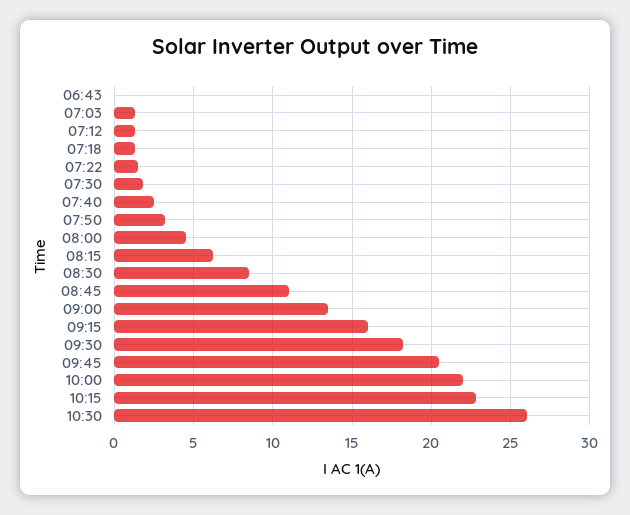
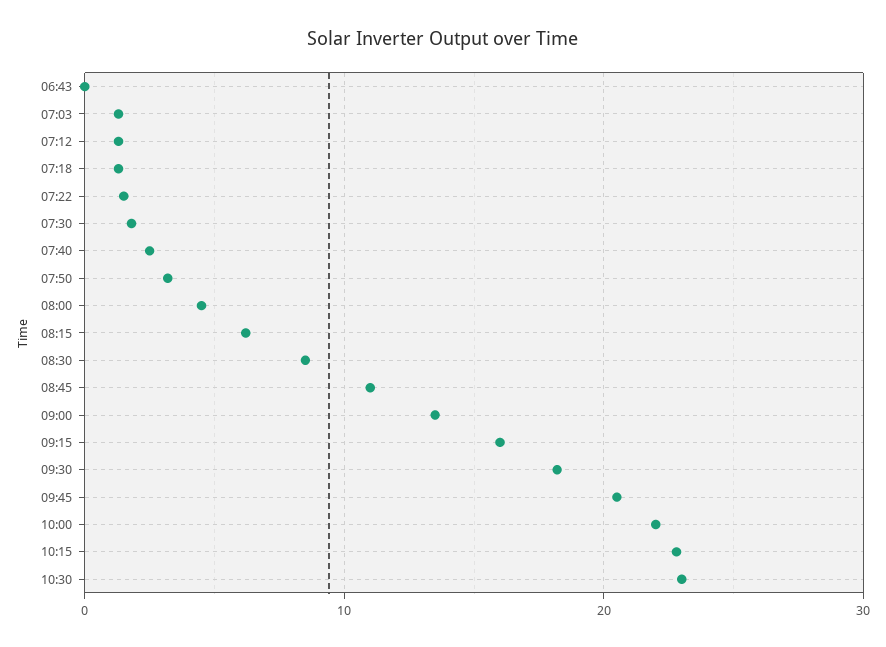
10:30: 26 -> 23

